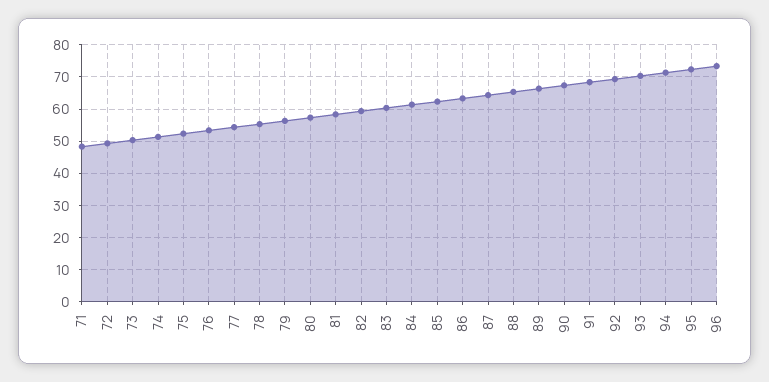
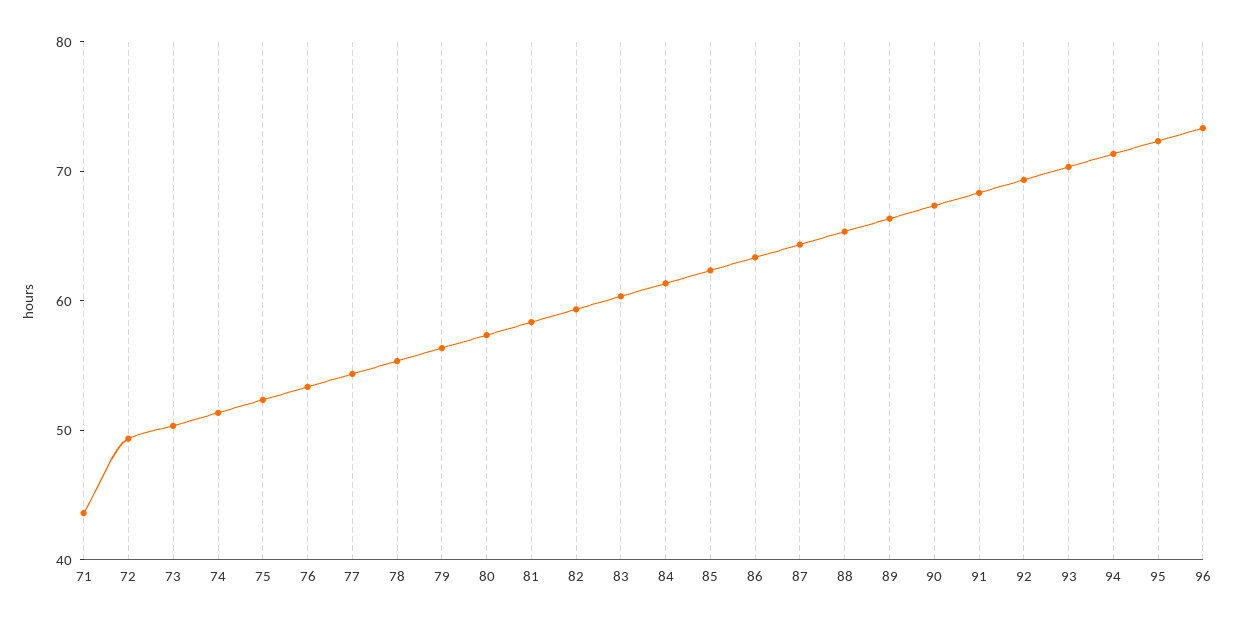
71: 48 -> 44

